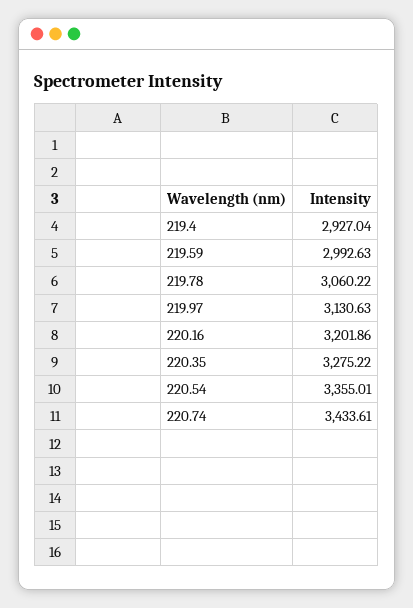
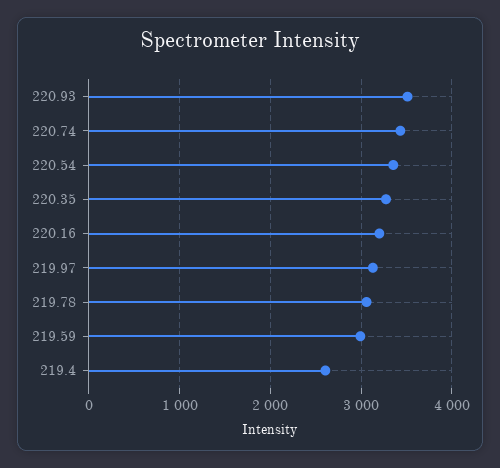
219.4: 2927.04 -> 2600
220.93: none -> 3500

